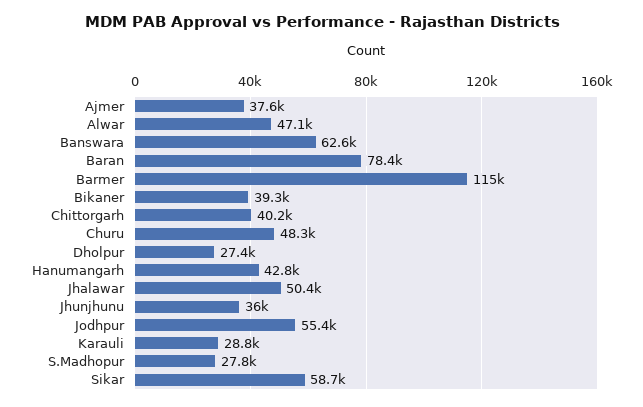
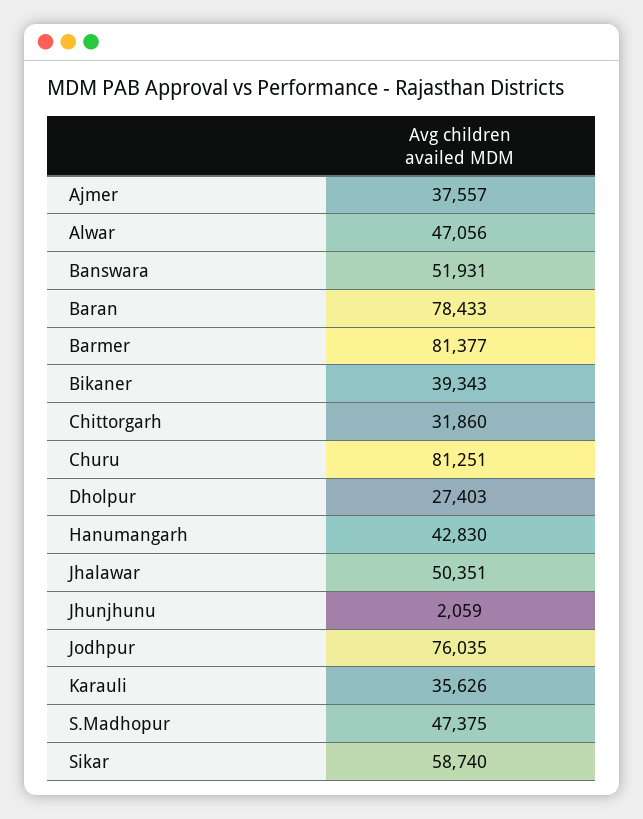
Banswara: 62600 -> 51931
Barmer: 115000 -> 81377
Chittorgarh: 40200 -> 31860
Churu: 48300 -> 81251
Jhunjhunu: 36000 -> 2059
Jodhpur: 55400 -> 76035
Karauli: 28800 -> 35626
S.Madhopur: 27800 -> 47375

